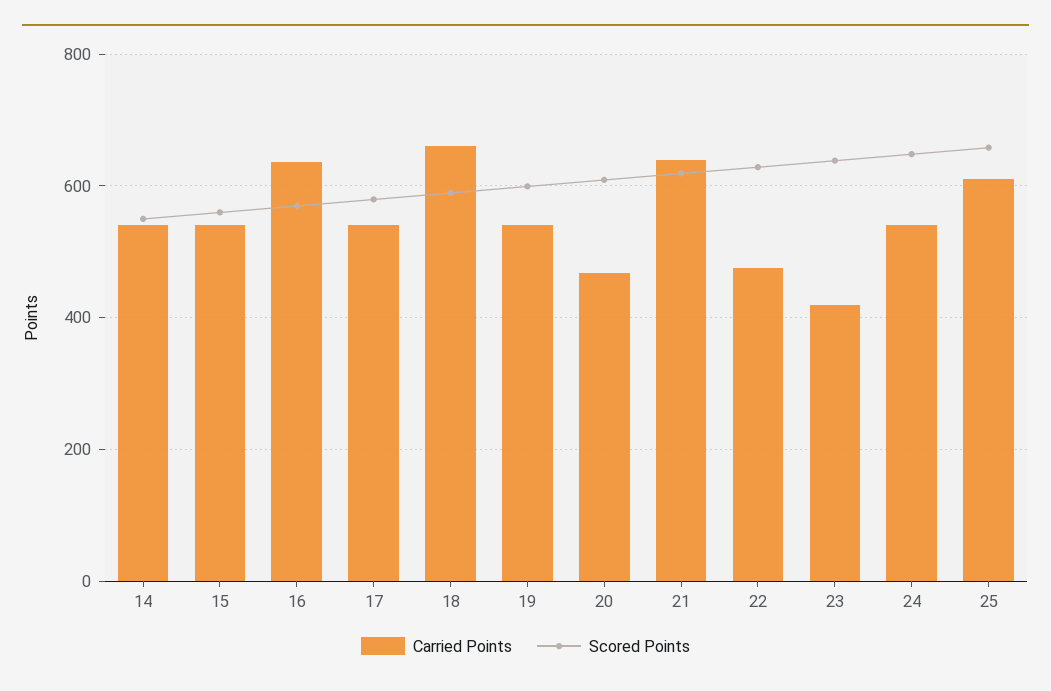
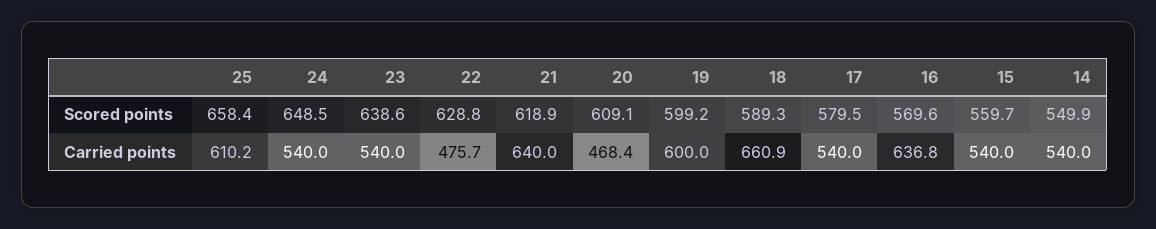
Carried Points, 19: 540 -> 600
Carried Points, 23: 420 -> 540

